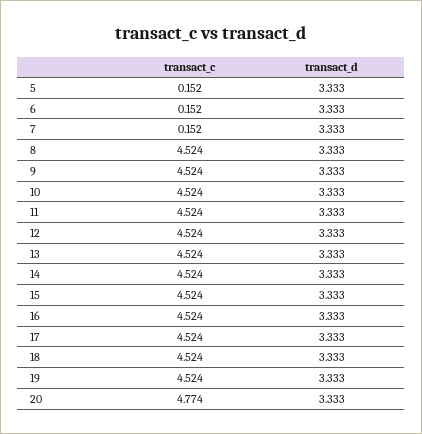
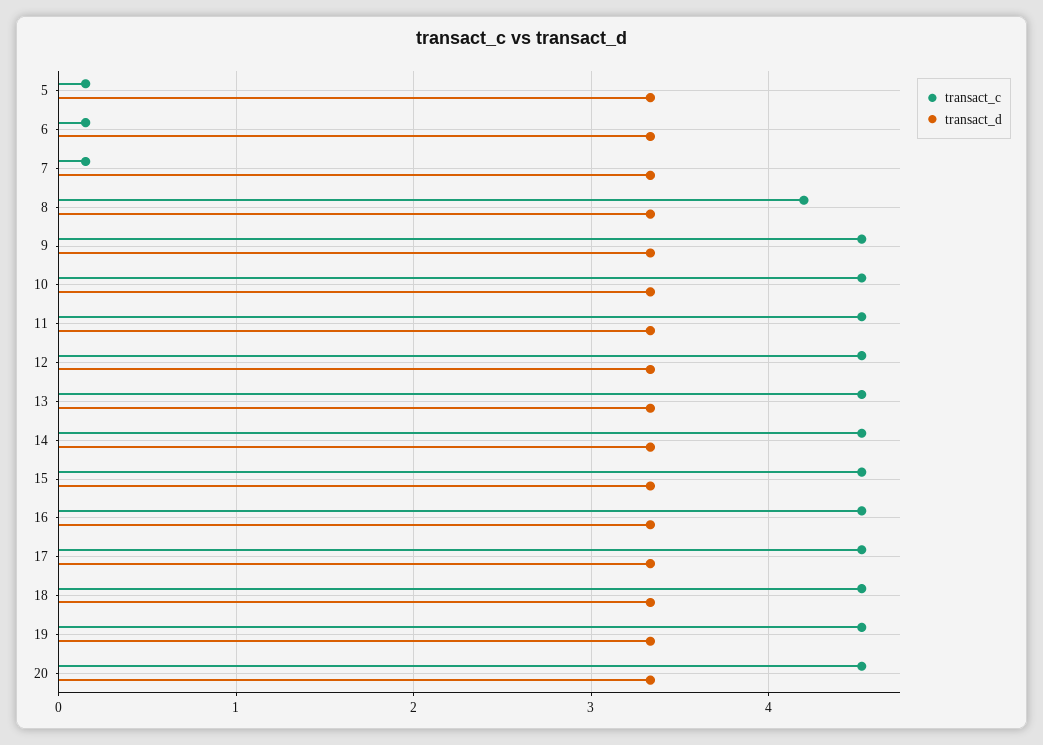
transact_c, 8: 4.524 -> 4.2
transact_c, 20: 4.774 -> 4.5

